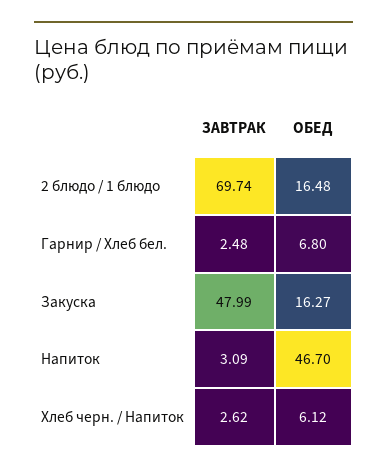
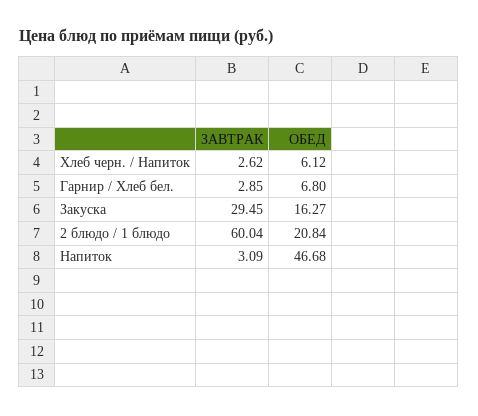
ЗАВТРАК, 2 блюдо / 1 блюдо: 69.74 -> 60.04
ОБЕД, 2 блюдо / 1 блюдо: 16.48 -> 20.84
ЗАВТРАК, Гарнир / Хлеб бел.: 2.48 -> 2.85
ЗАВТРАК, Закуска: 47.99 -> 29.45
ОБЕД, Напиток: 46.7 -> 46.68

